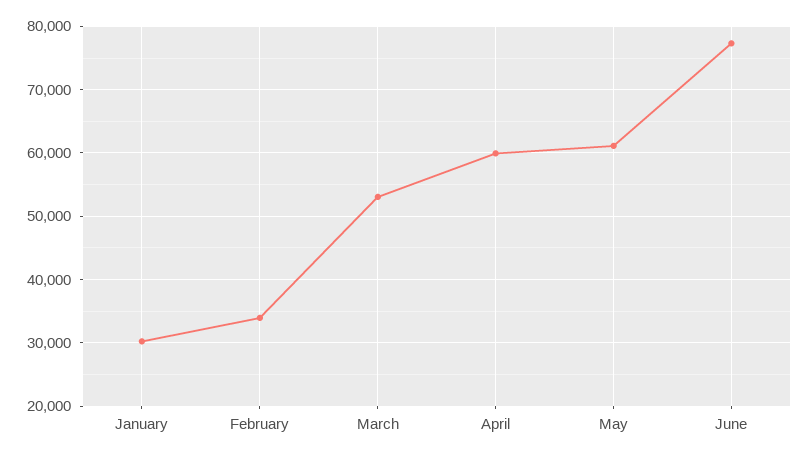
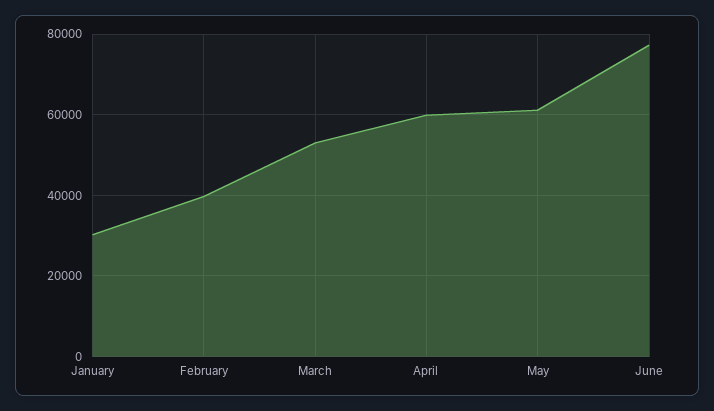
February: 34000 -> 40000

